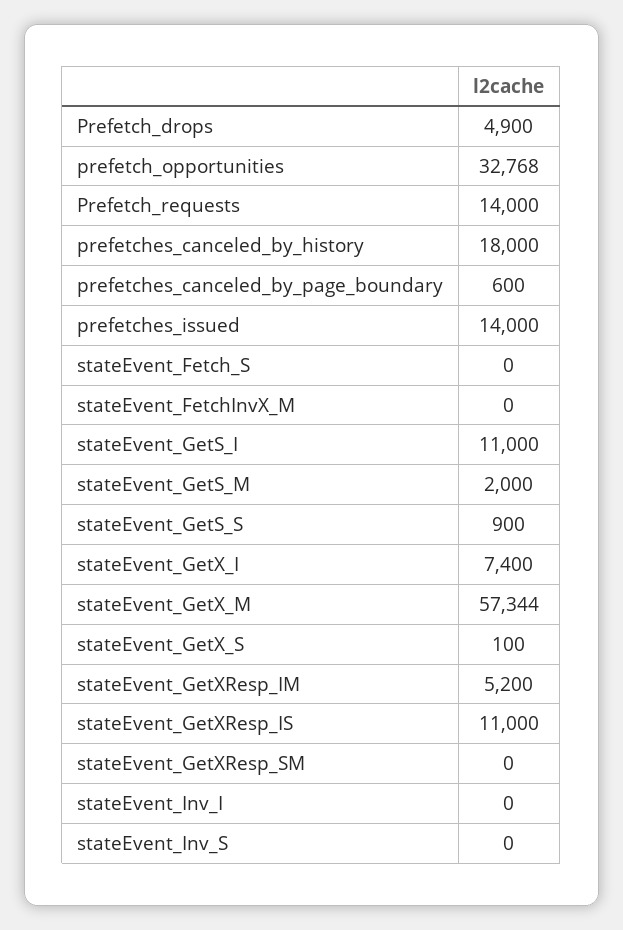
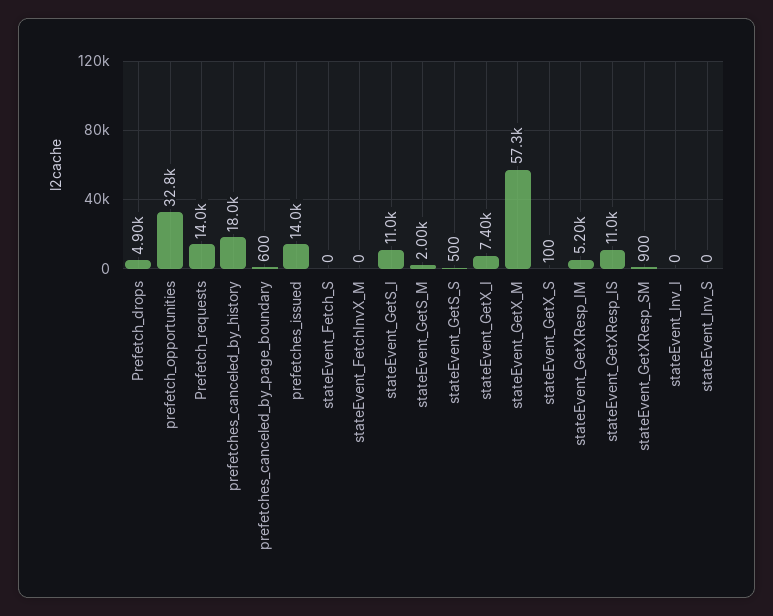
stateEvent_GetS_S: 900 -> 500
stateEvent_GetXResp_SM: 0 -> 900

